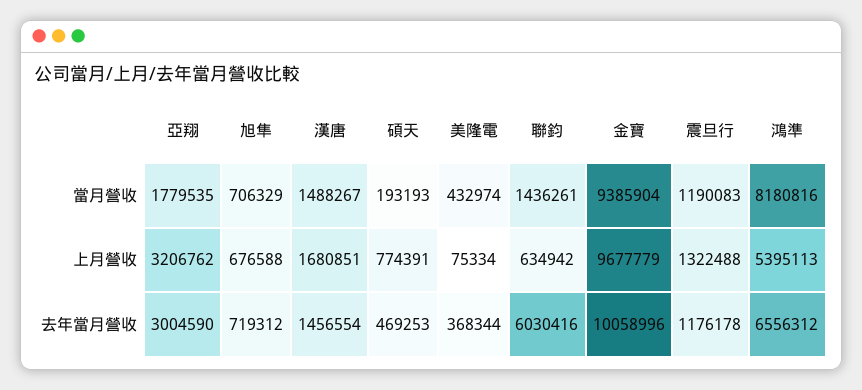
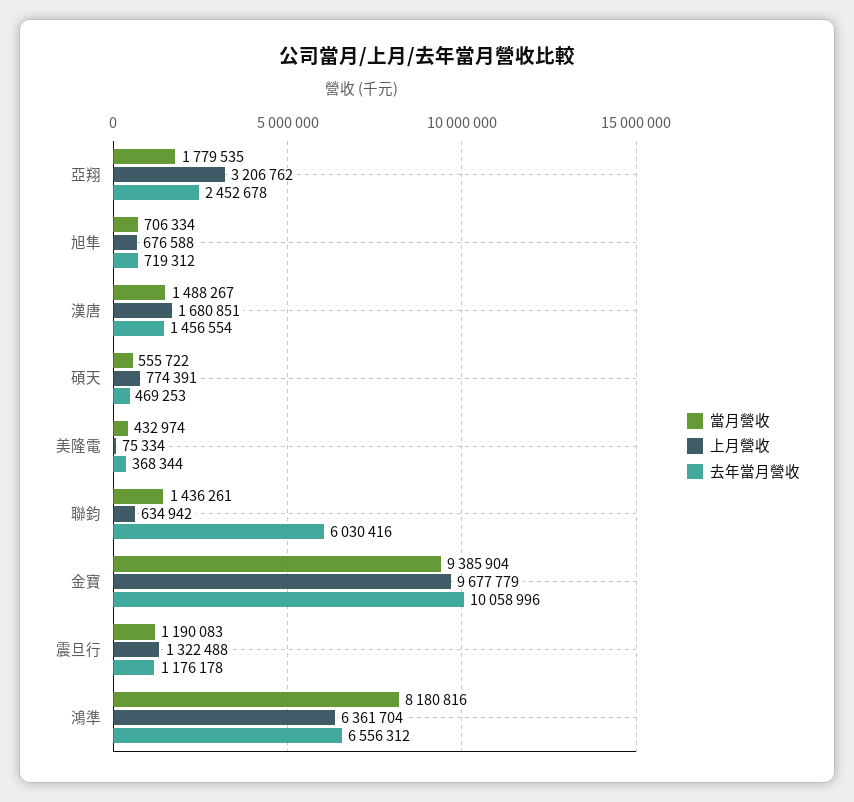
當月營收, 旭隼: 706329 -> 706334
當月營收, 碩天: 193193 -> 555722
上月營收, 鴻準: 5395113 -> 6361704
去年當月營收, 亞翔: 3004590 -> 2452678

